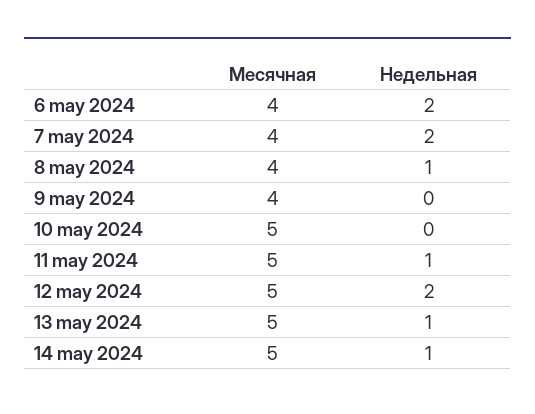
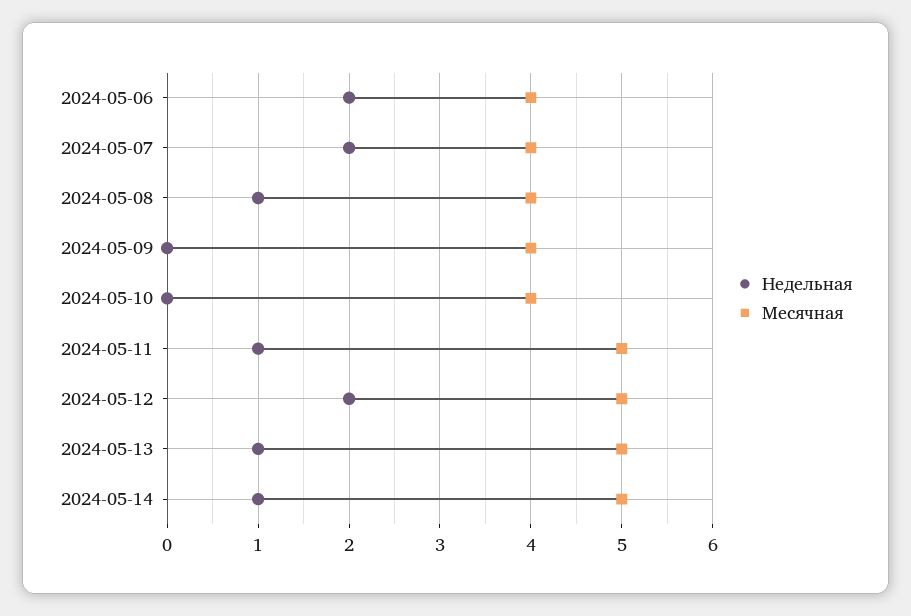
Месячная, 10 may 2024: 5 -> 4

